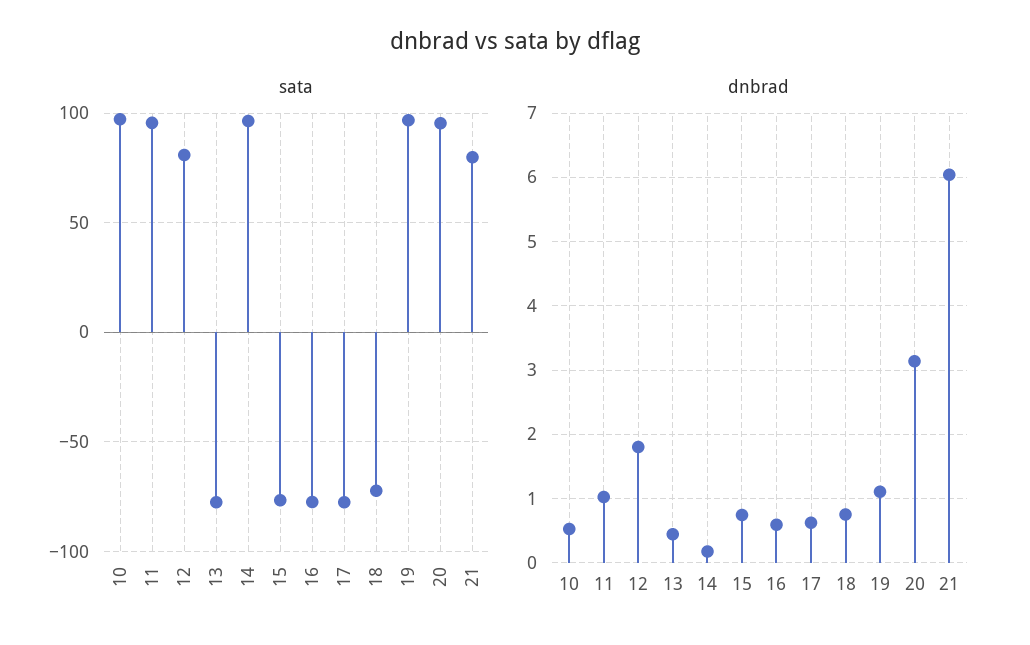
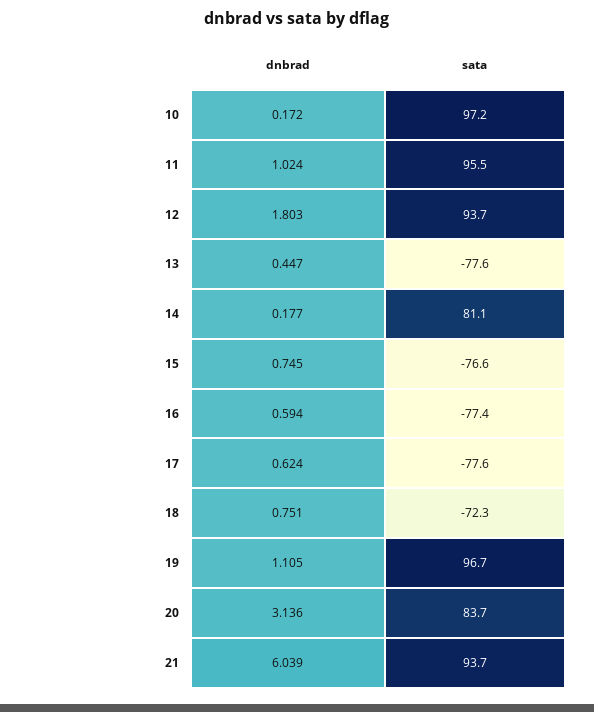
sata, 12: 80 -> 93.7
sata, 14: 95 -> 81.1
sata, 20: 95 -> 83.7
sata, 21: 80 -> 93.7
dnbrad, 10: 0.5 -> 0.172

